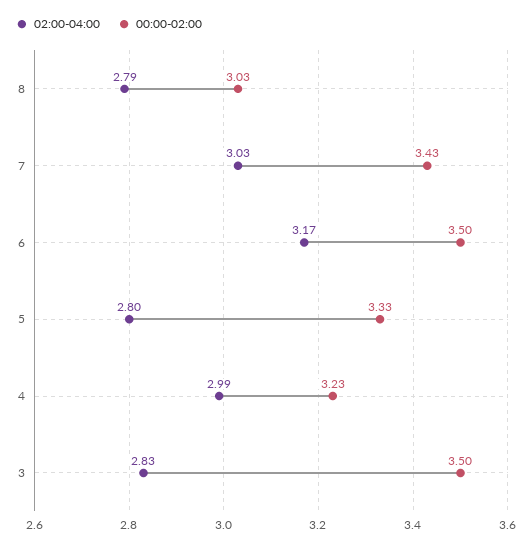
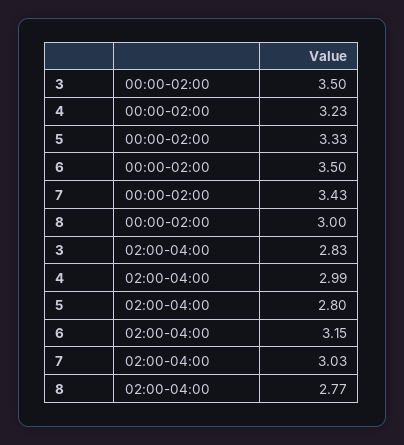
02:00-04:00, 8: 2.79 -> 2.77
00:00-02:00, 8: 3.03 -> 3
02:00-04:00, 6: 3.17 -> 3.15

